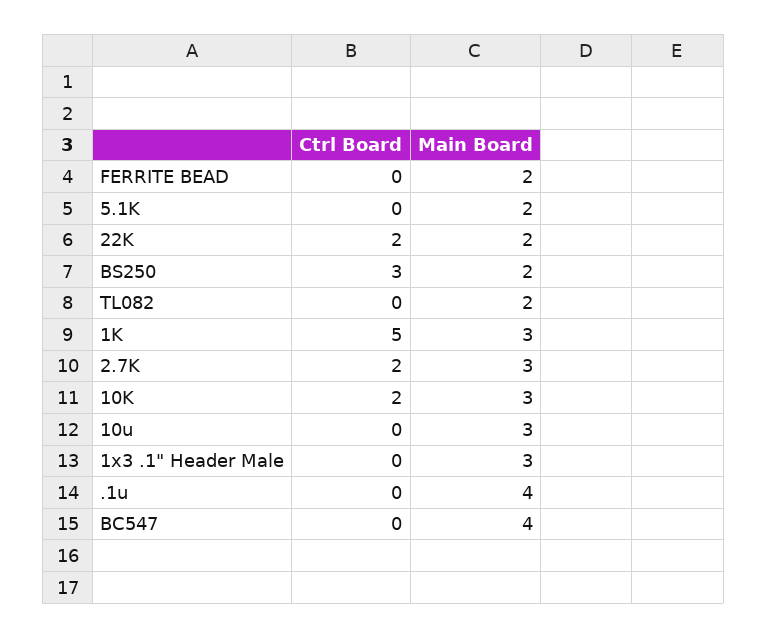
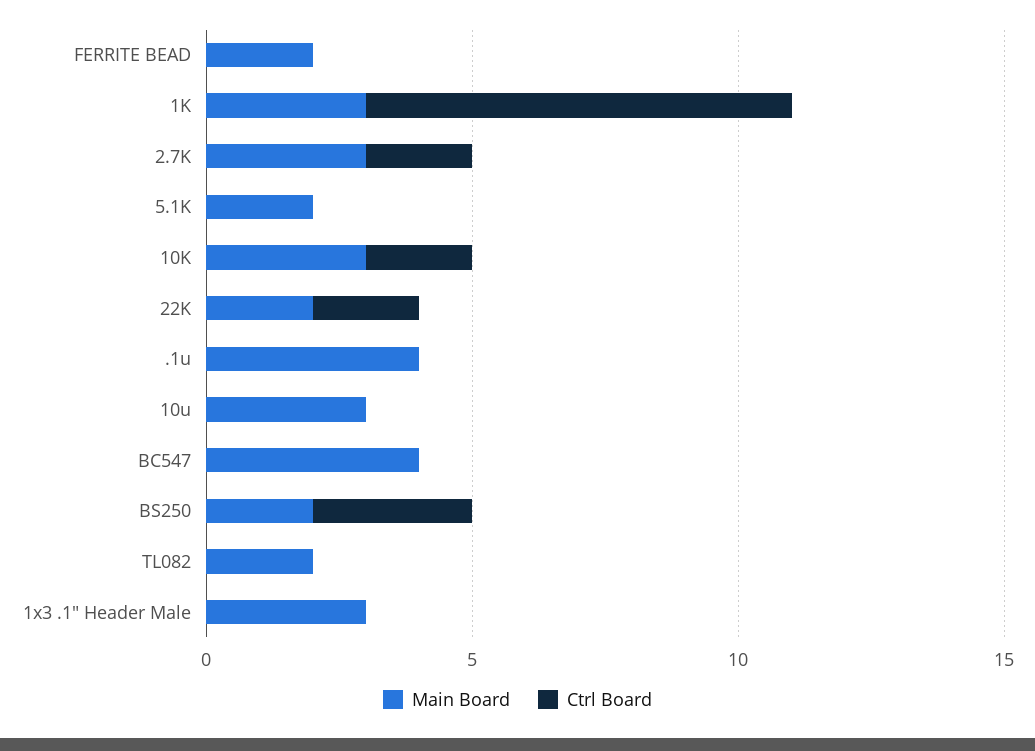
Ctrl Board, 1K: 5 -> 8

